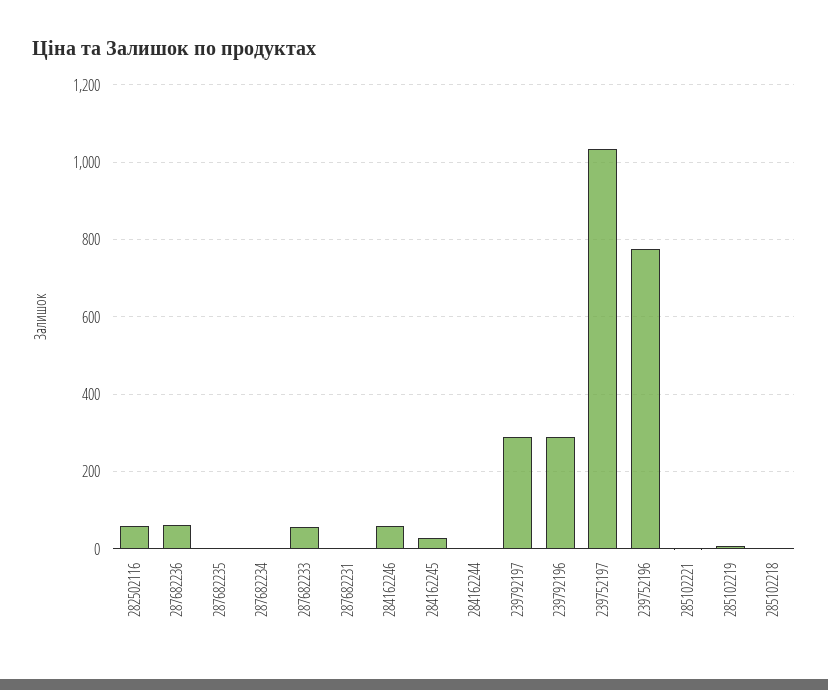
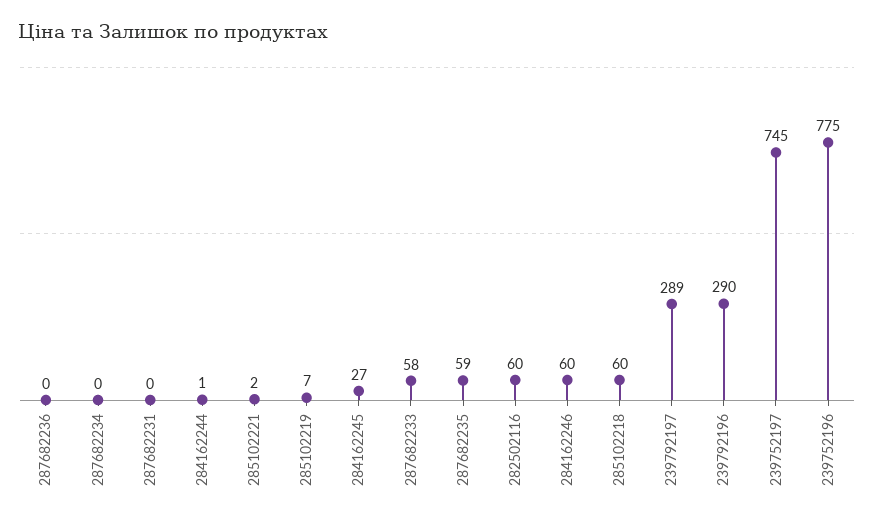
287682236: 60 -> 0
287682235: 0 -> 59
239752197: 1040 -> 745
285102218: 0 -> 60

